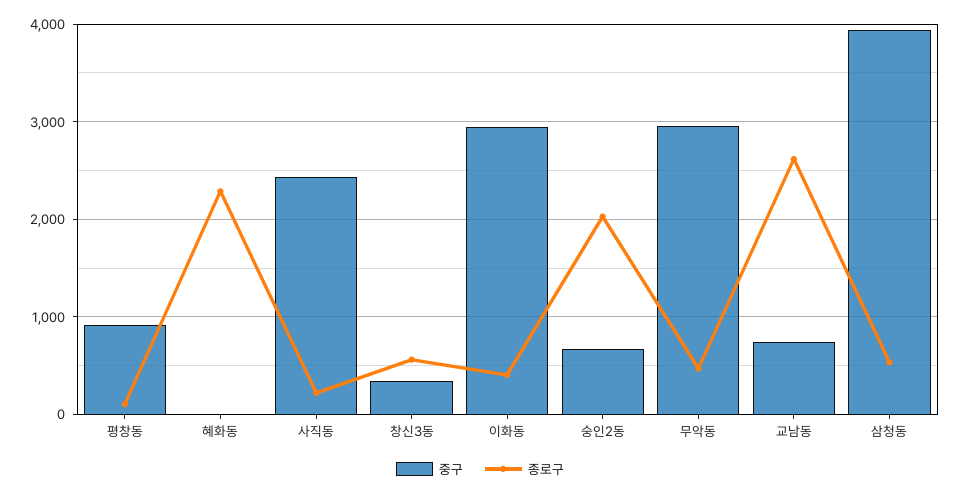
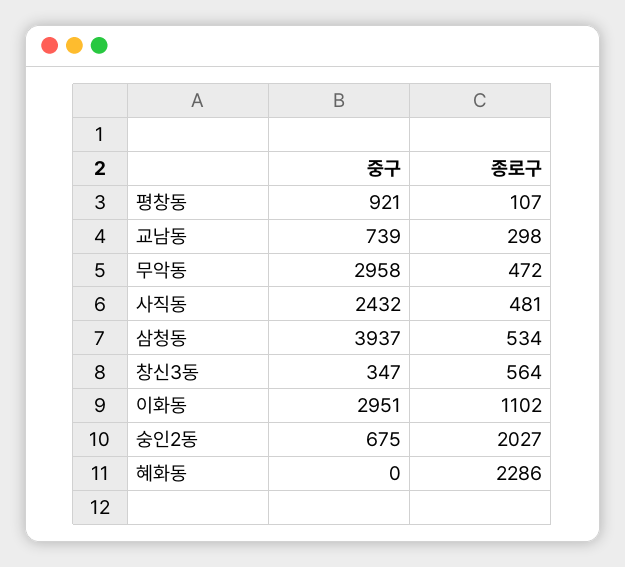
종로구, 사직동: 200 -> 481
종로구, 이화동: 400 -> 1102
종로구, 교남동: 2600 -> 298

